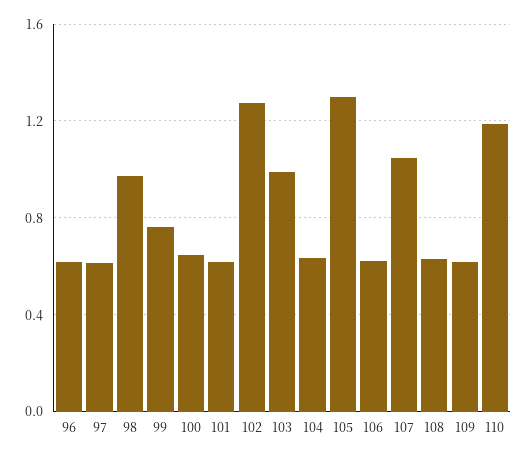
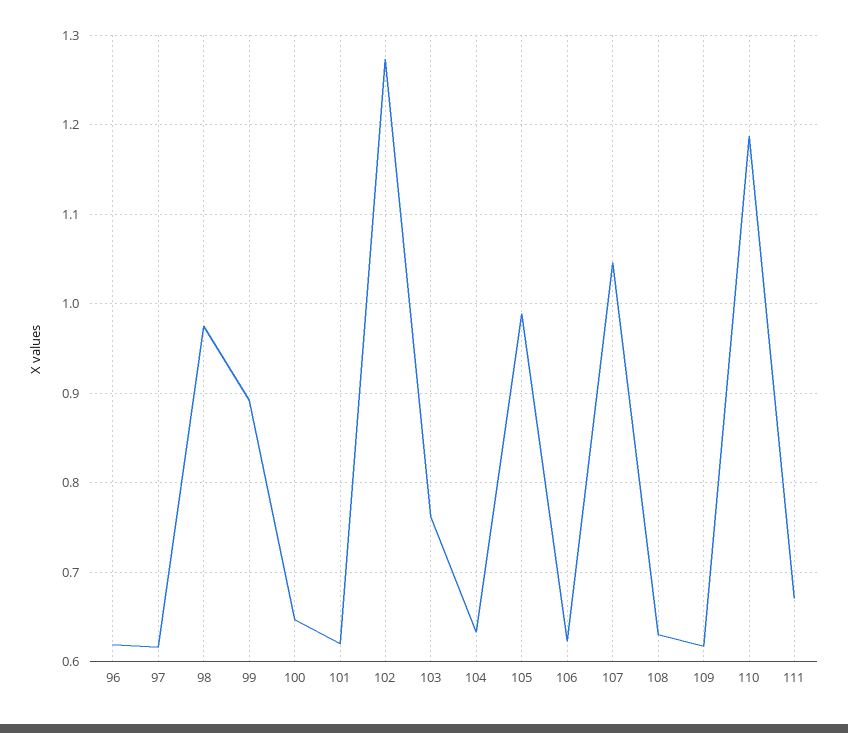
99: 0.75 -> 0.89
103: 1 -> 0.76
105: 1.3 -> 0.99
111: none -> 0.67

